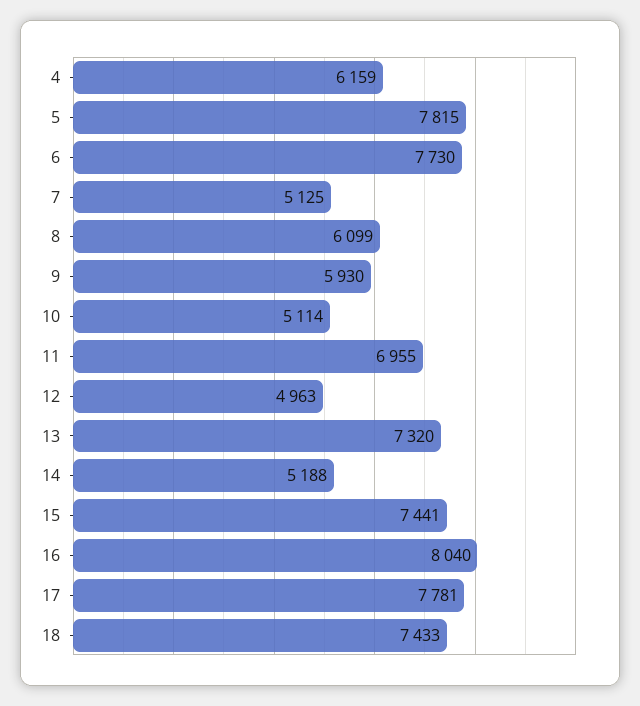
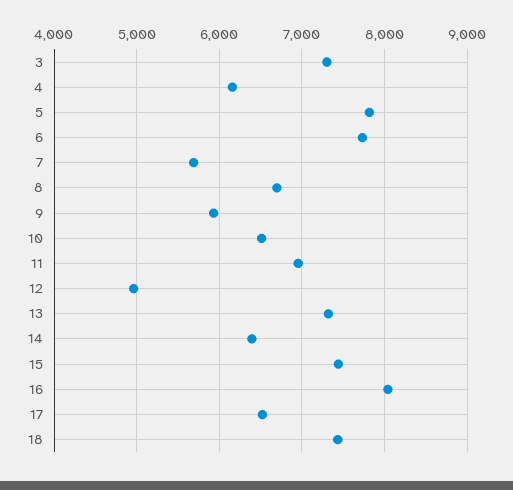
7: 5125 -> 5700
8: 6099 -> 6700
10: 5114 -> 6500
14: 5188 -> 6400
17: 7781 -> 6500
3: none -> 7300

